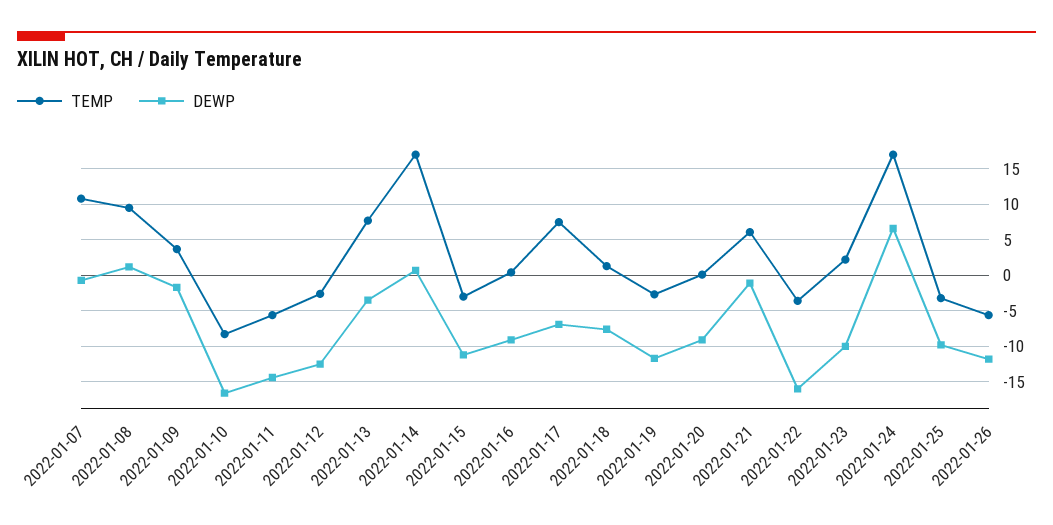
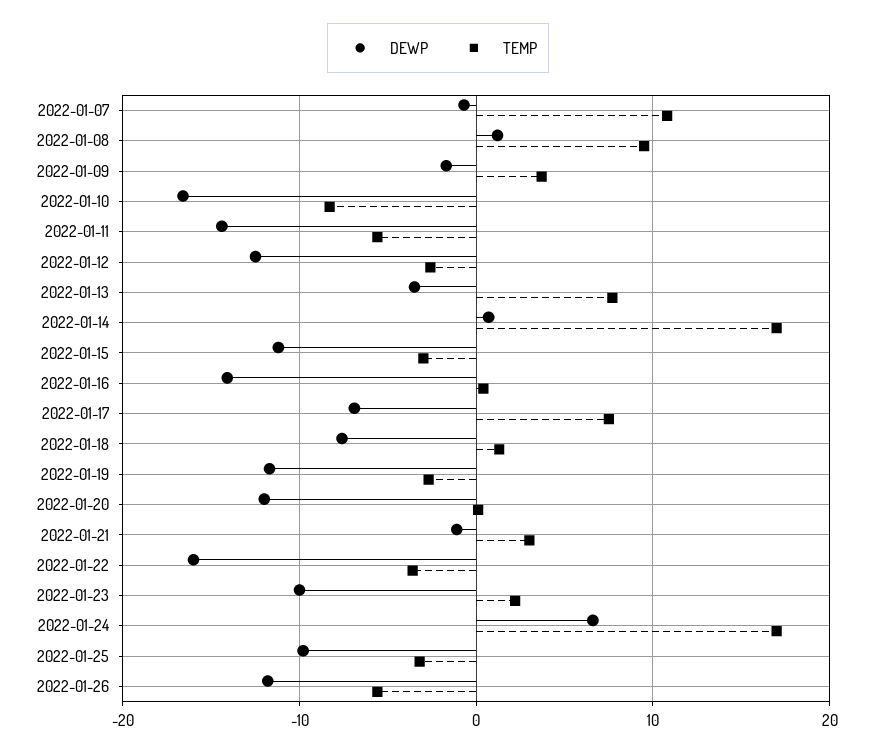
DEWP, 2022-01-16: -9 -> -14
DEWP, 2022-01-20: -9 -> -12
TEMP, 2022-01-21: 6 -> 3

